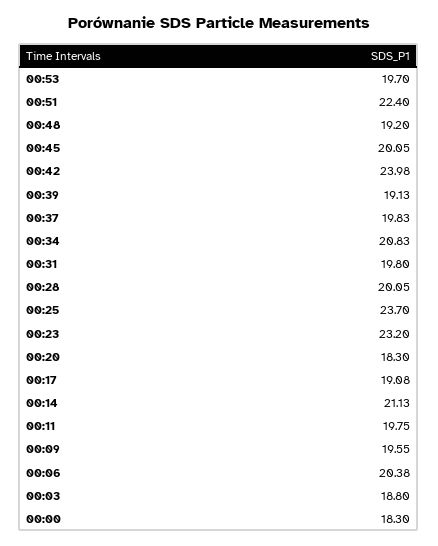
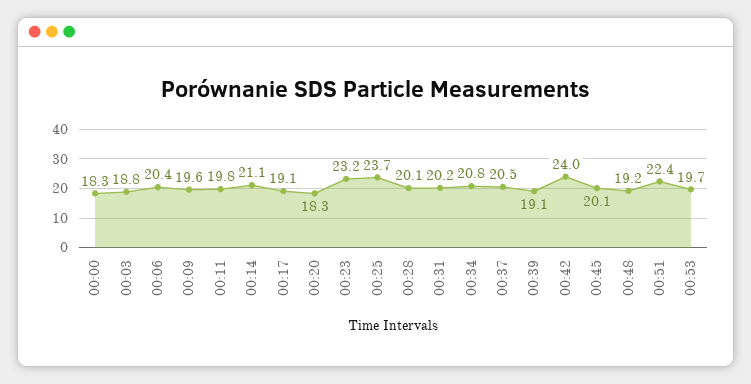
00:37: 19.83 -> 20.5
00:31: 19.8 -> 20.2

